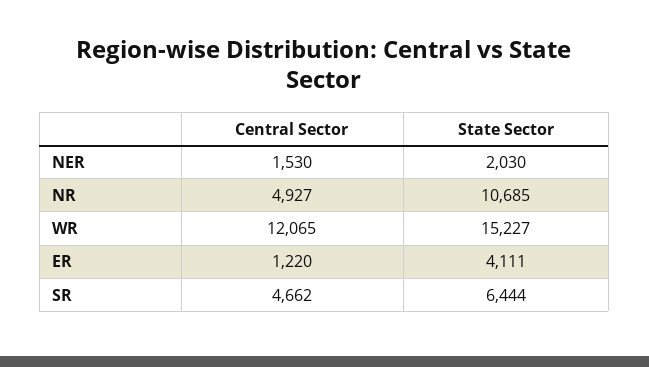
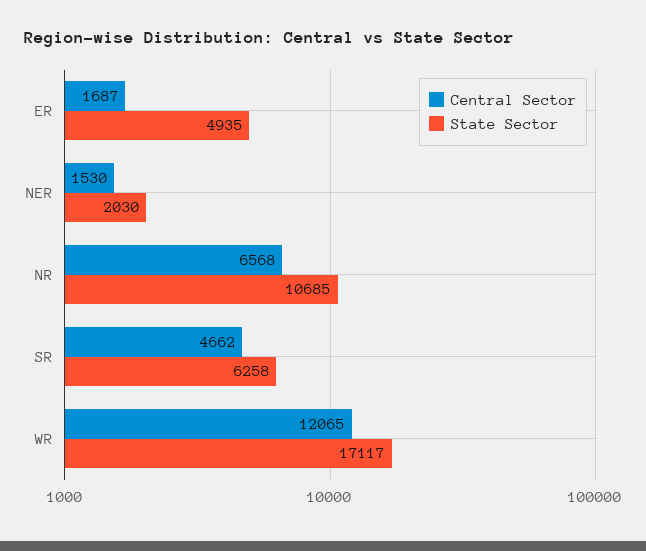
Central Sector, NR: 4927 -> 6568
State Sector, WR: 15227 -> 17117
Central Sector, ER: 1220 -> 1687
State Sector, ER: 4111 -> 4935
State Sector, SR: 6444 -> 6258

